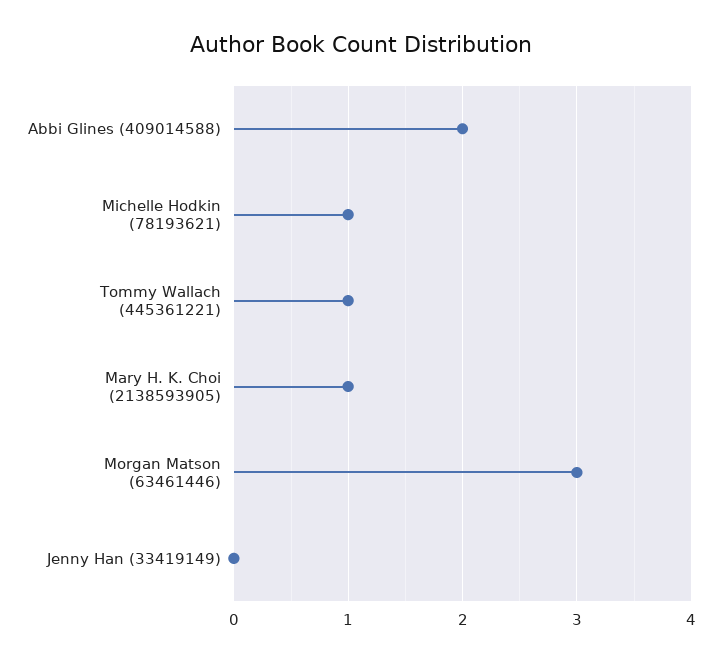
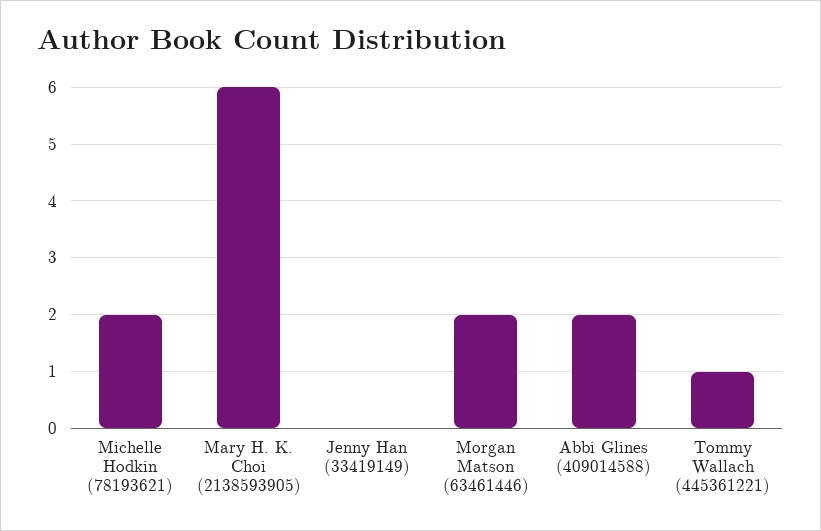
Michelle Hodkin (78193621): 1 -> 2
Mary H. K. Choi (2138593905): 1 -> 6
Morgan Matson (63461446): 3 -> 2

